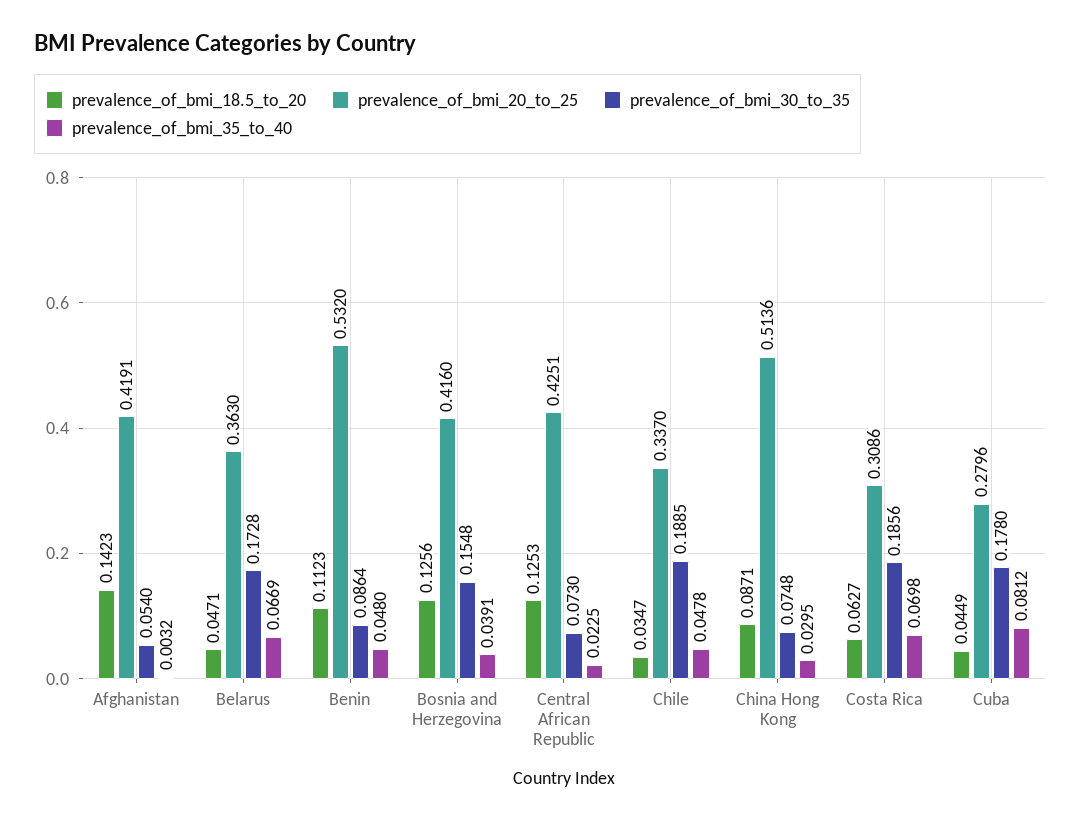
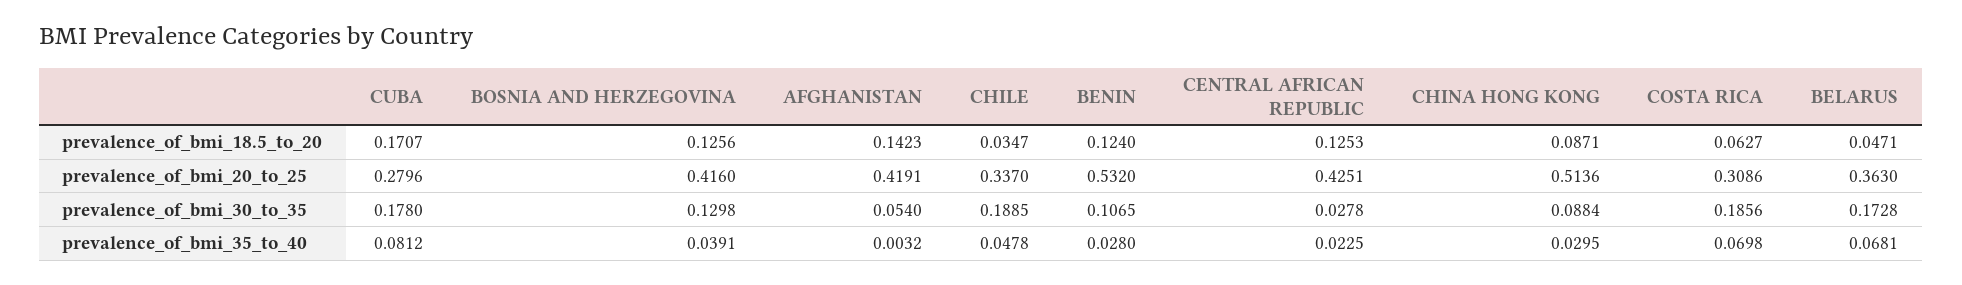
prevalence_of_bmi_35_to_40, Belarus: 0.0669 -> 0.0681
prevalence_of_bmi_18.5_to_20, Benin: 0.1123 -> 0.124
prevalence_of_bmi_30_to_35, Benin: 0.0864 -> 0.1065
prevalence_of_bmi_35_to_40, Benin: 0.048 -> 0.028
prevalence_of_bmi_30_to_35, Bosnia and Herzegovina: 0.1548 -> 0.1298
prevalence_of_bmi_30_to_35, Central African Republic: 0.073 -> 0.0278
prevalence_of_bmi_30_to_35, China Hong Kong: 0.0748 -> 0.0884
prevalence_of_bmi_18.5_to_20, Cuba: 0.0449 -> 0.1707

